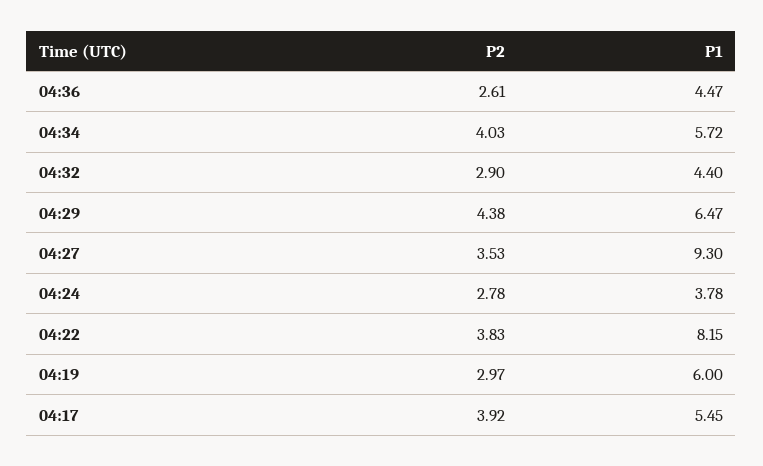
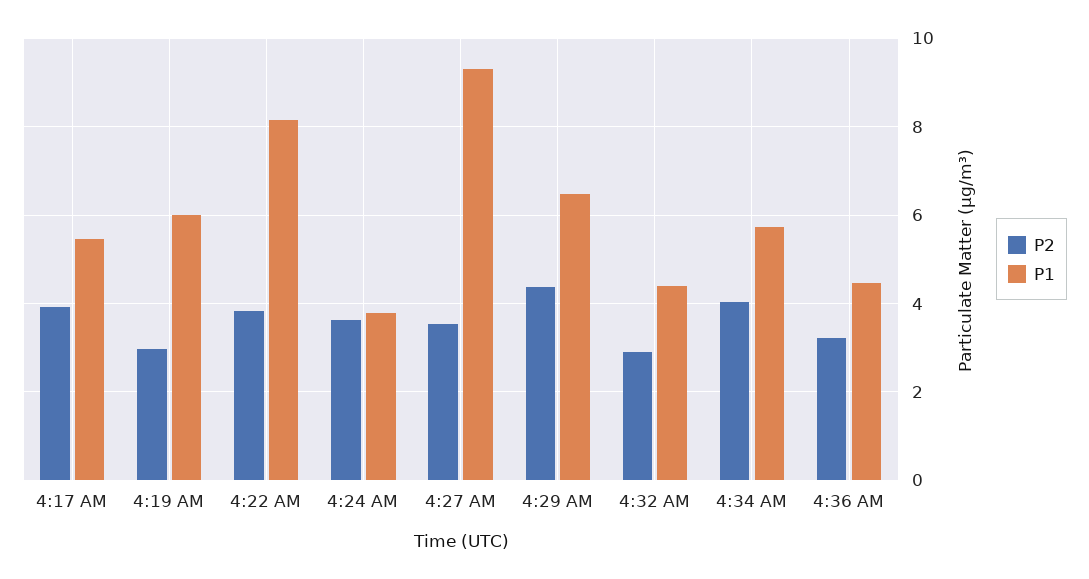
P2, 04:36: 2.61 -> 3.2
P2, 04:24: 2.78 -> 3.6

